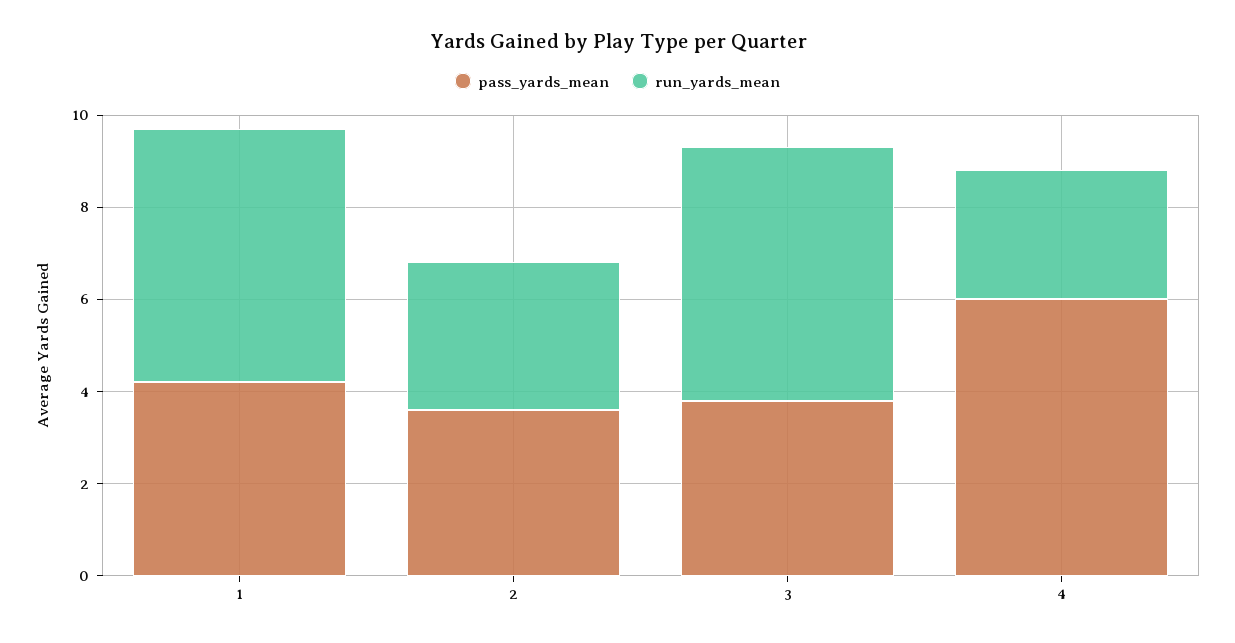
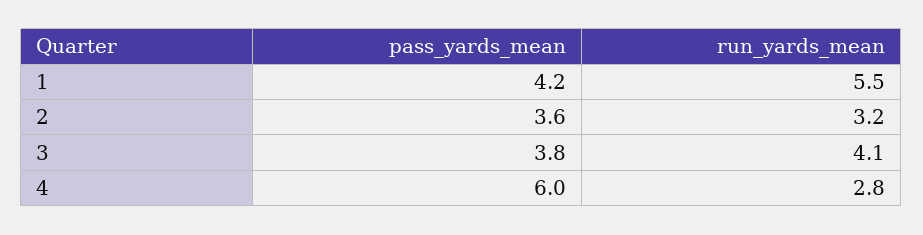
run_yards_mean, 3: 5.5 -> 4.1

